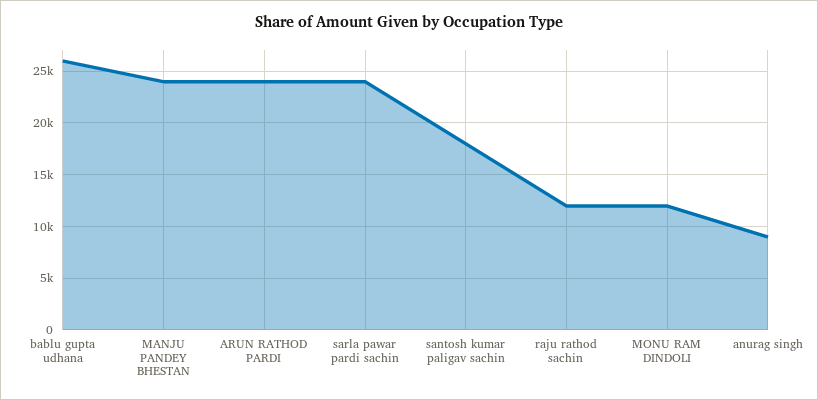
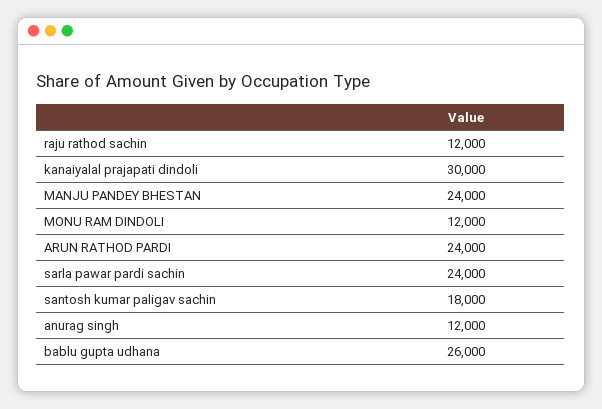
anurag singh: 9000 -> 12000
kanaiyalal prajapati dindoli: none -> 30000

